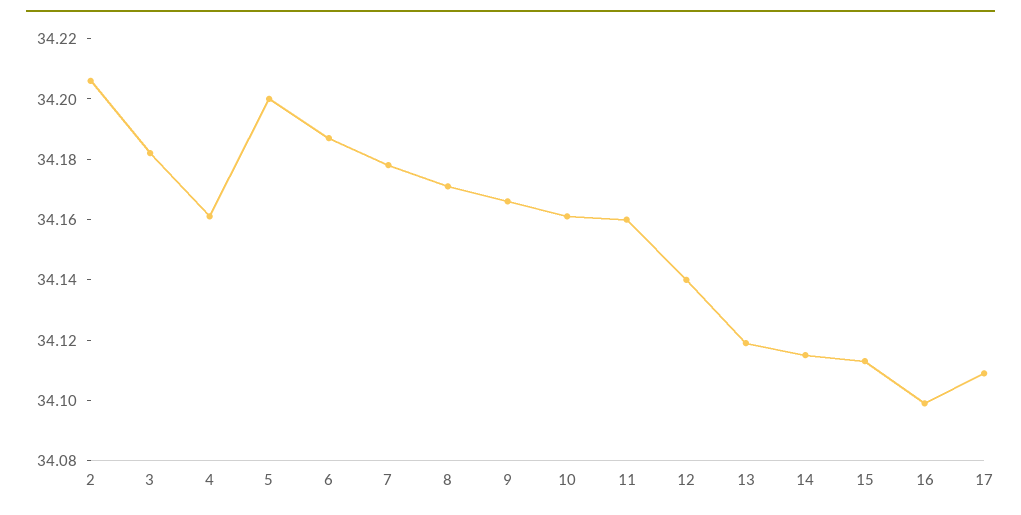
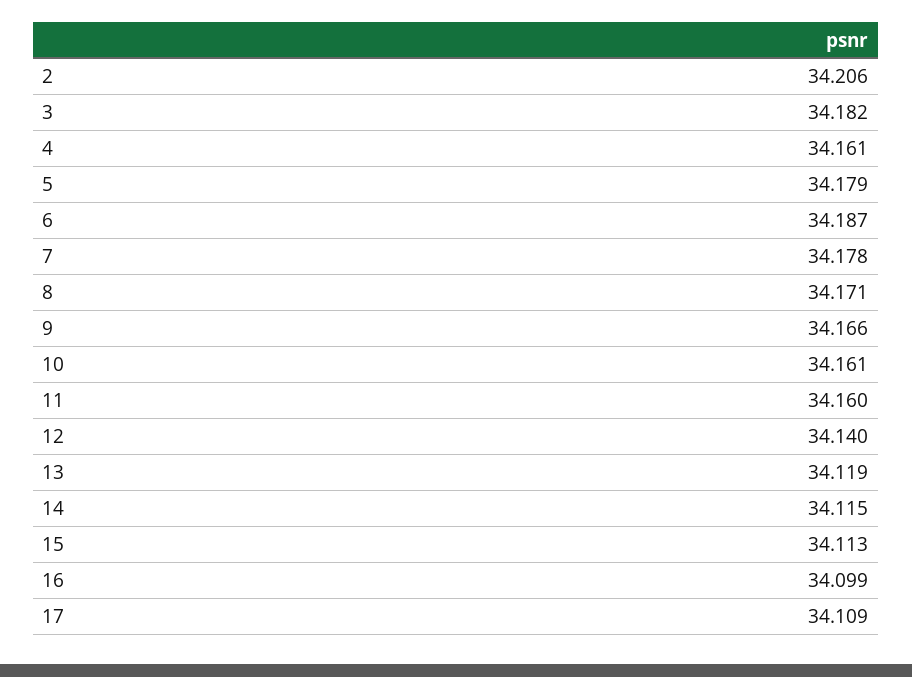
5: 34.2 -> 34.179

